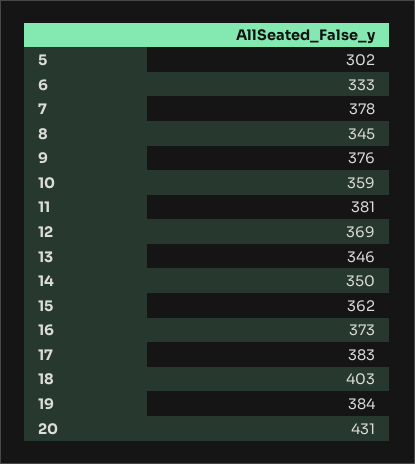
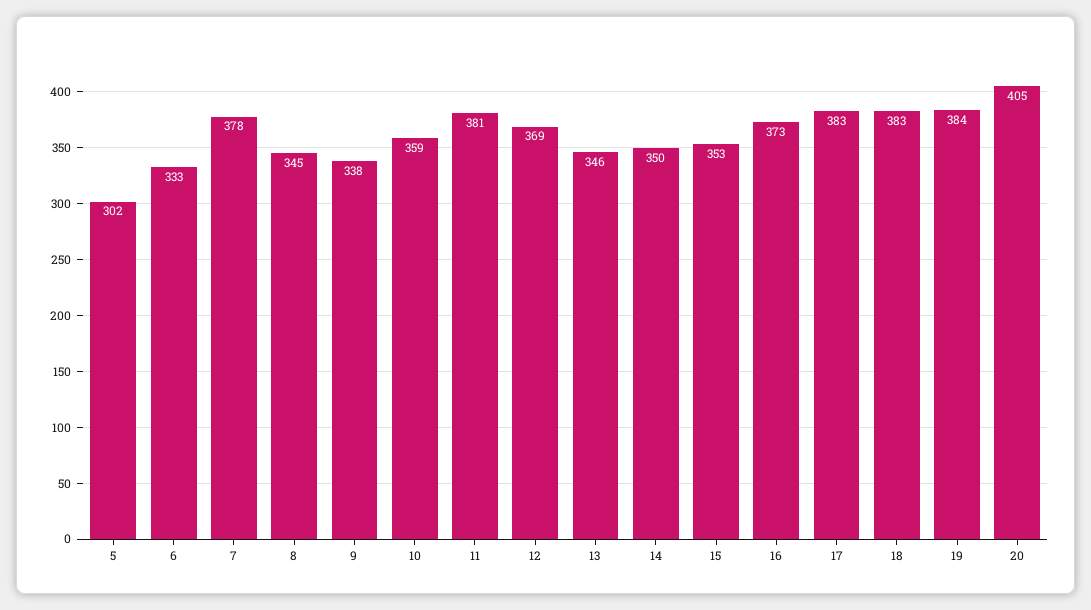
9: 376 -> 338
15: 362 -> 353
18: 403 -> 383
20: 431 -> 405

